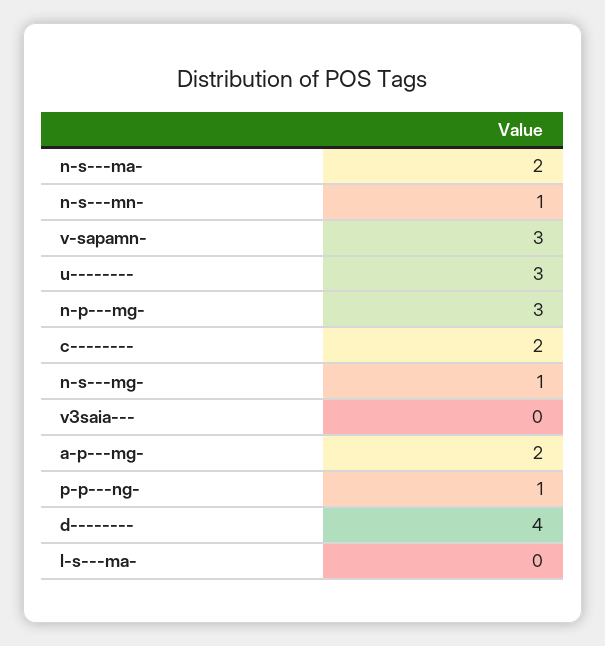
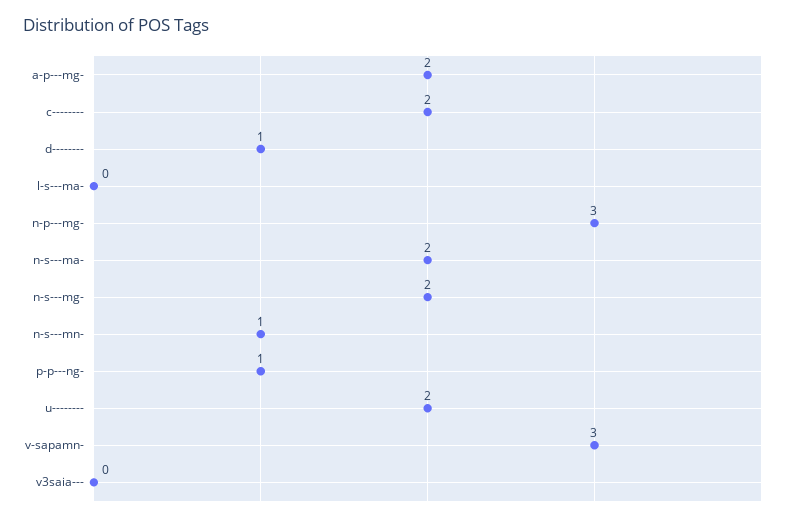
u--------: 3 -> 2
n-s---mg-: 1 -> 2
d--------: 4 -> 1

